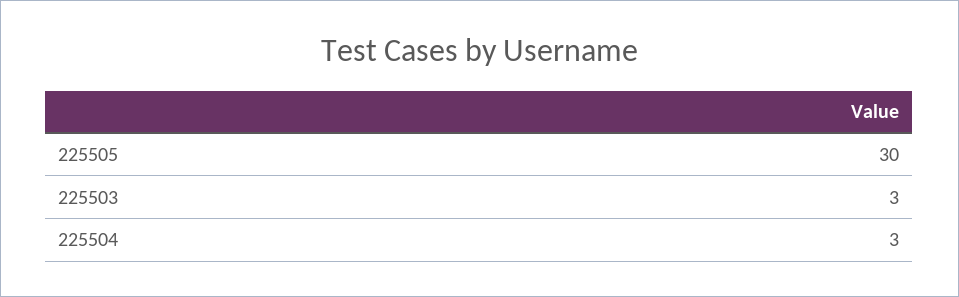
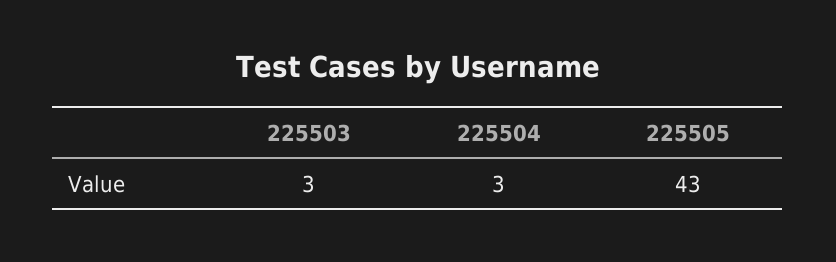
225505: 30 -> 43

